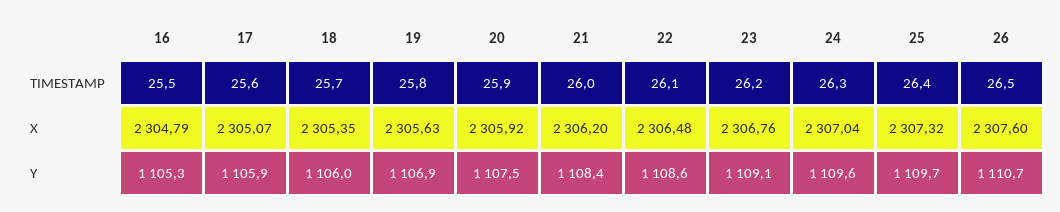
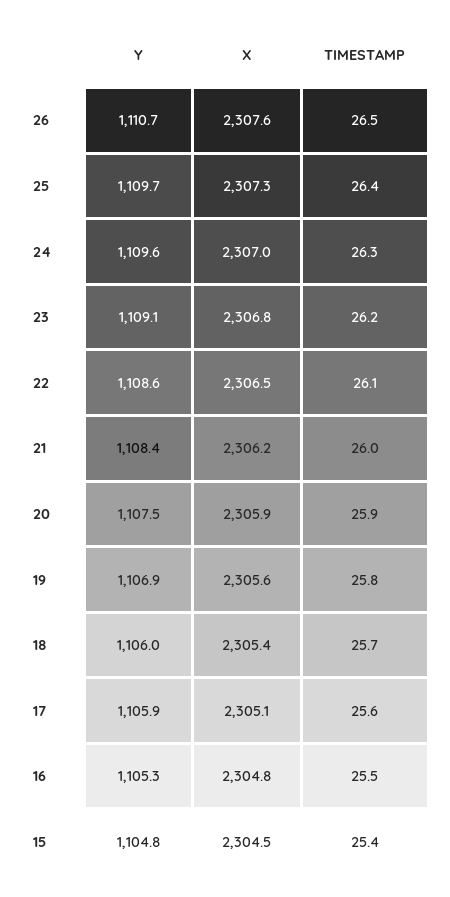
15, Y: none -> 1104.8
15, X: none -> 2304.5
15, TIMESTAMP: none -> 25.4

